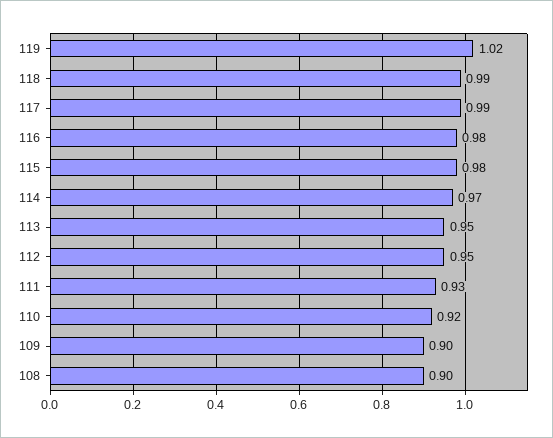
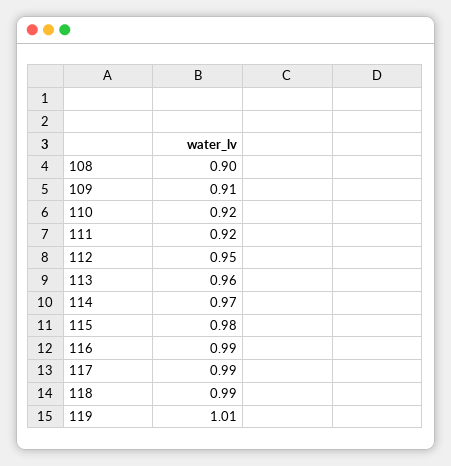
119: 1.02 -> 1.01
116: 0.98 -> 0.99
113: 0.95 -> 0.96
111: 0.93 -> 0.92
109: 0.9 -> 0.91

